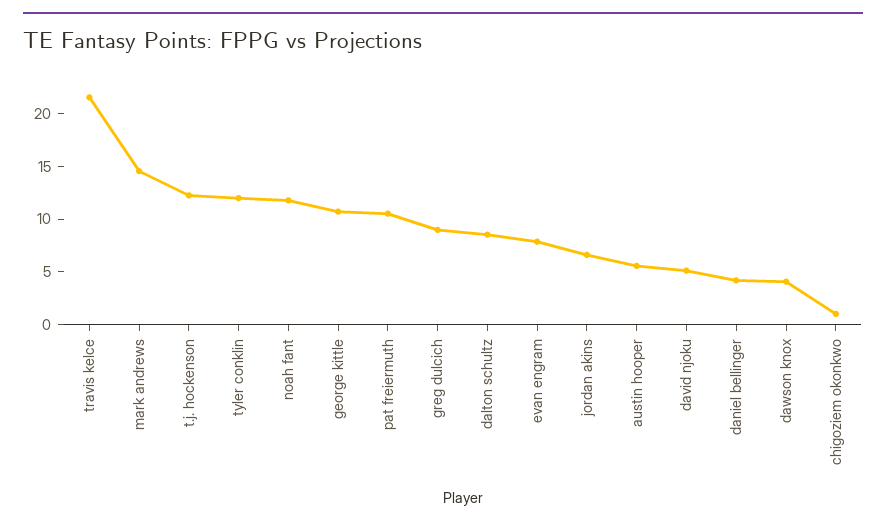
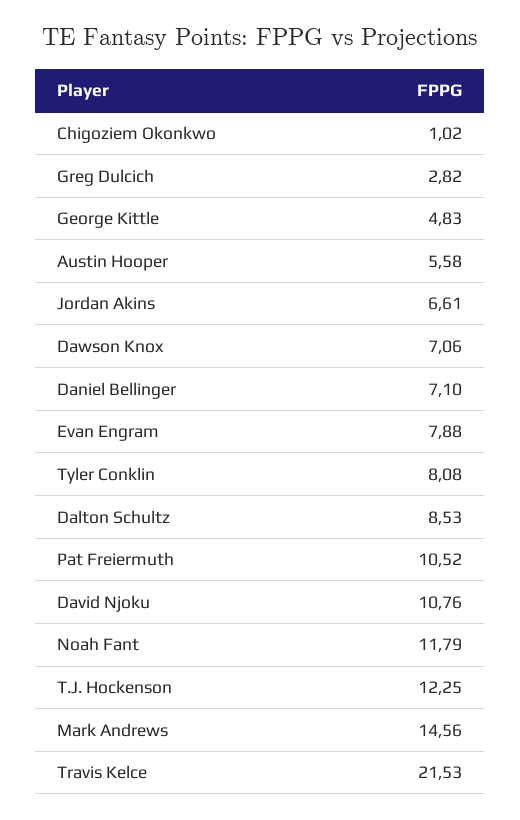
tyler conklin: 12 -> 8.08
george kittle: 11 -> 4.83
greg dulcich: 9 -> 2.82
david njoku: 5 -> 10.76
daniel bellinger: 4 -> 7.1
dawson knox: 4 -> 7.06

